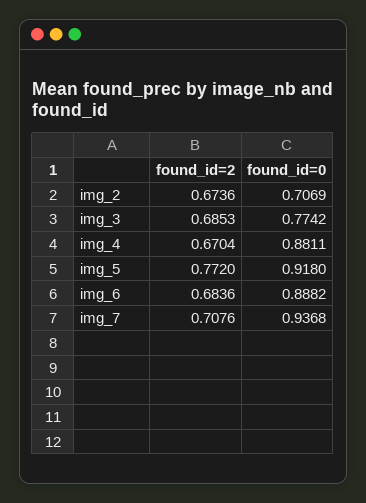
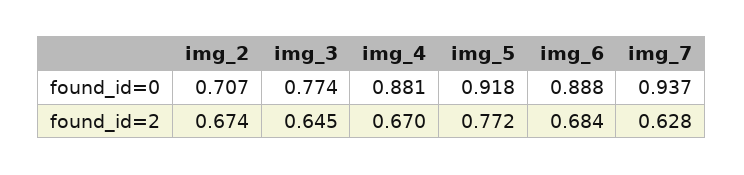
found_id=2, img_3: 0.6853 -> 0.645
found_id=2, img_7: 0.7076 -> 0.628

